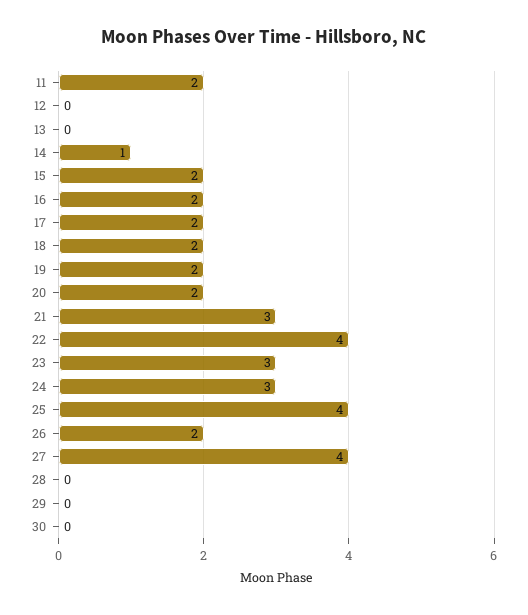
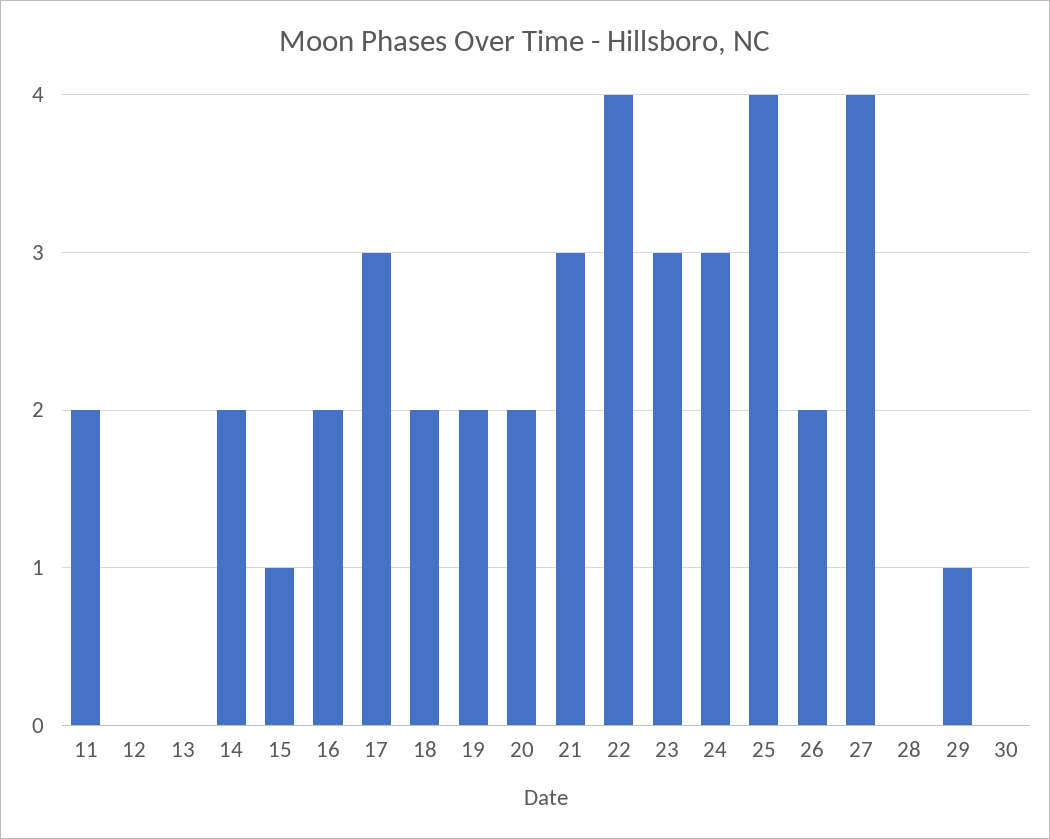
14: 1 -> 2
15: 2 -> 1
17: 2 -> 3
29: 0 -> 1

